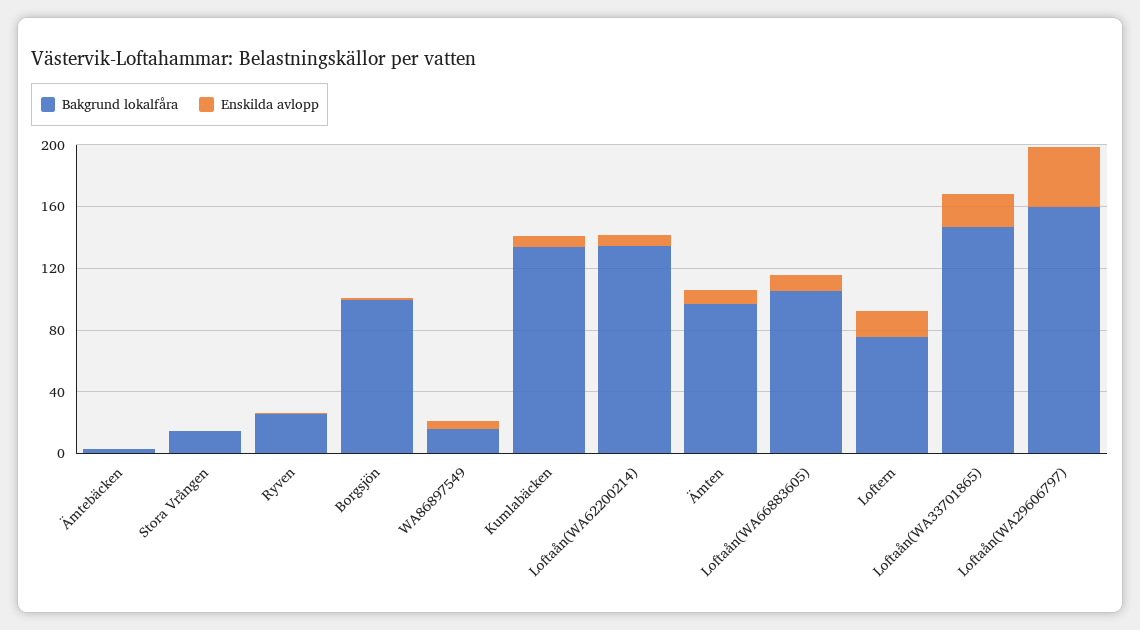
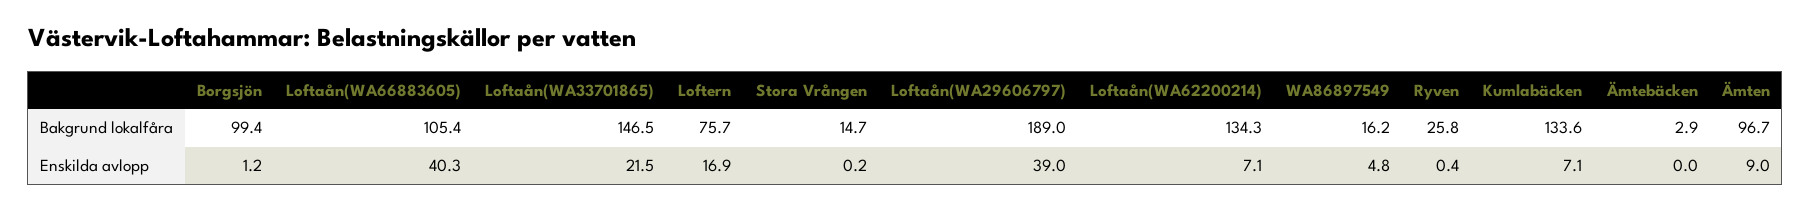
Enskilda avlopp, Loftaån(WA66883605): 10 -> 40.3
Bakgrund lokalfåra, Loftaån(WA29606797): 160 -> 189

